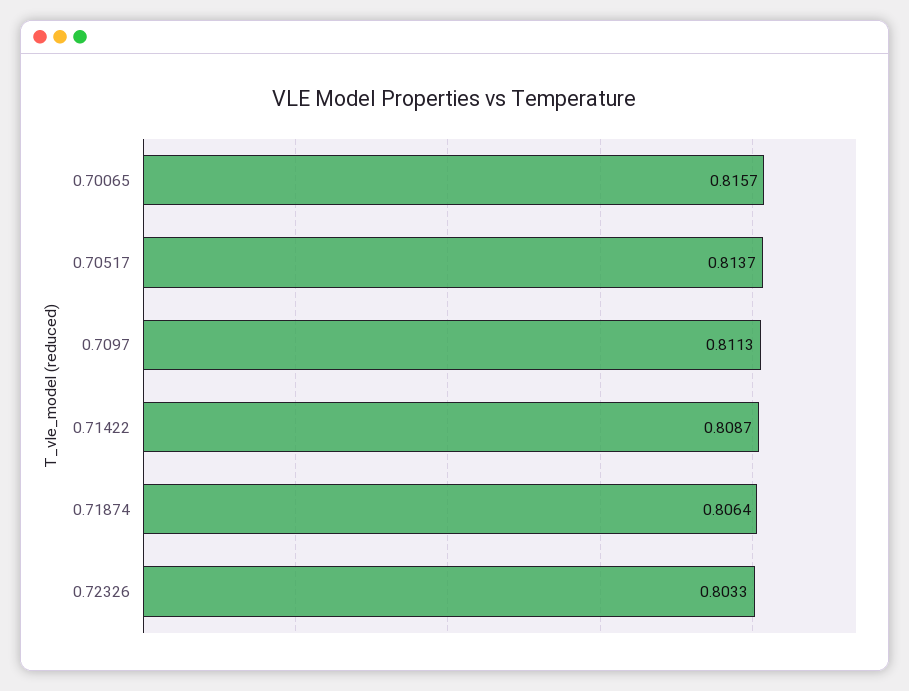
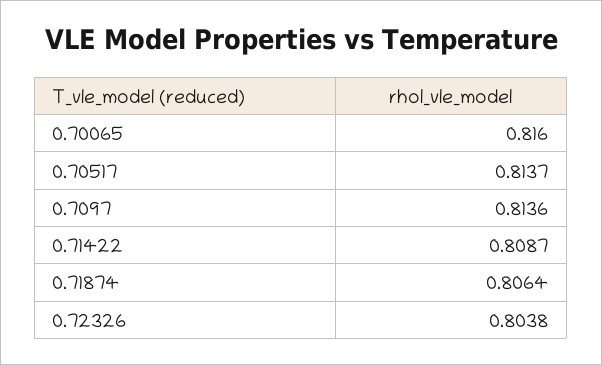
0.70065: 0.8157 -> 0.816
0.7097: 0.8113 -> 0.8136
0.72326: 0.8033 -> 0.8038

